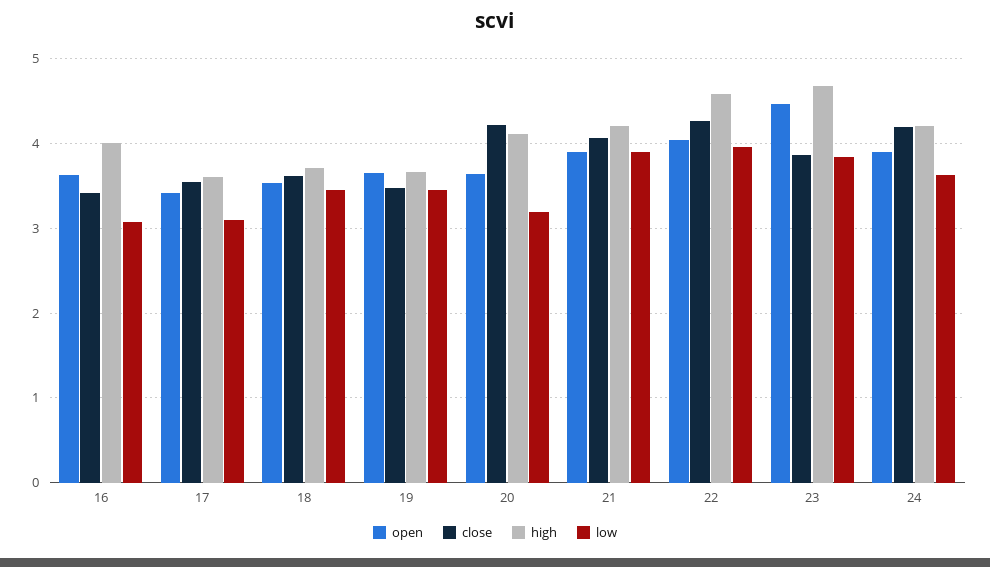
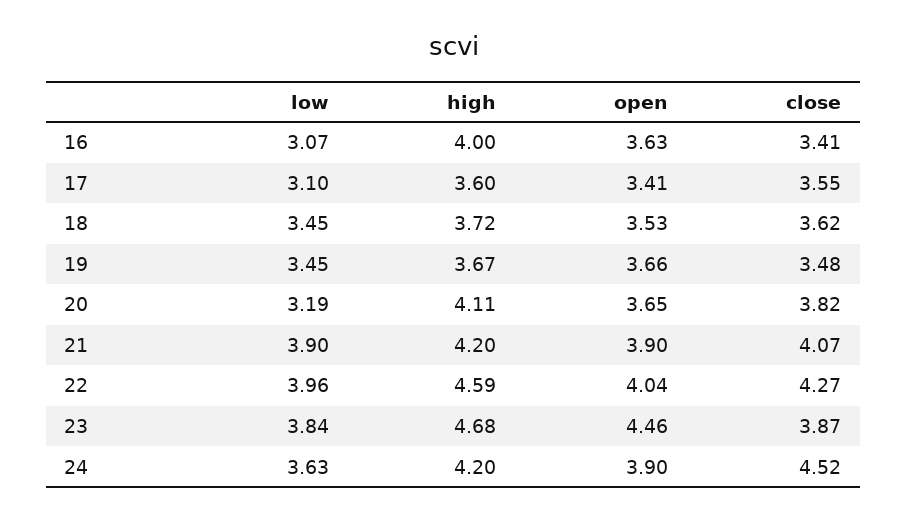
close, 20: 4.2 -> 3.82
close, 24: 4.2 -> 4.52

